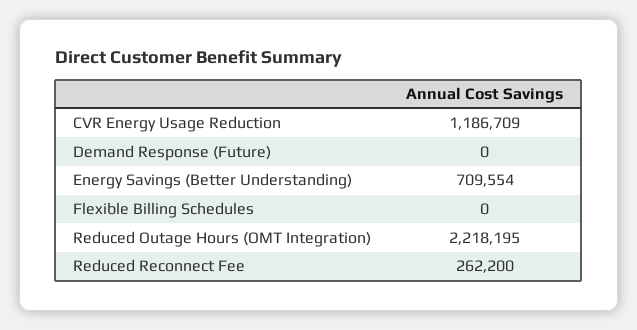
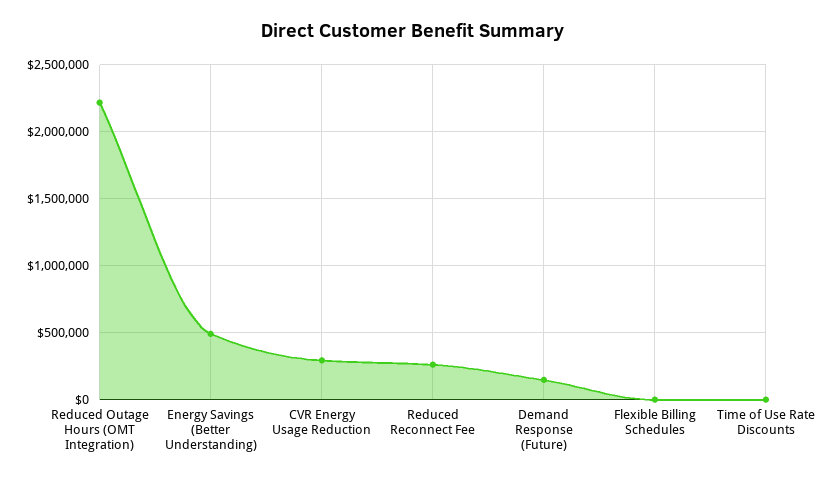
CVR Energy Usage Reduction: 1186709 -> 300000
Demand Response (Future): 0 -> 150000
Energy Savings (Better Understanding): 709554 -> 500000
Time of Use Rate Discounts: none -> 0

